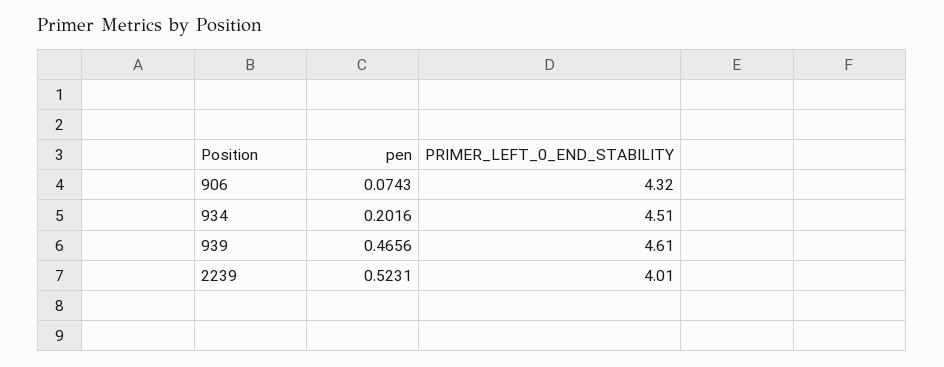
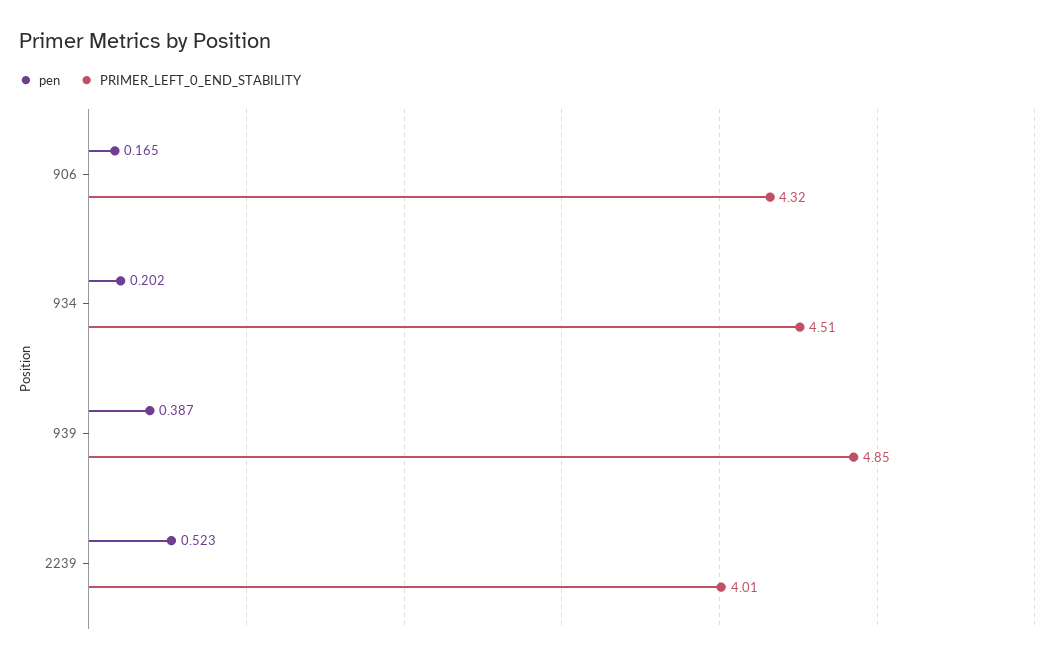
pen, 906: 0.0743 -> 0.165
pen, 939: 0.4656 -> 0.387
PRIMER_LEFT_0_END_STABILITY, 939: 4.61 -> 4.85

